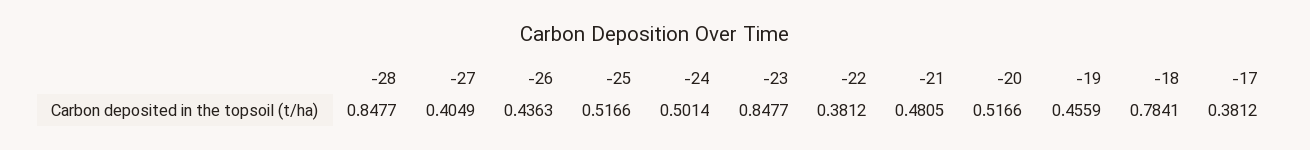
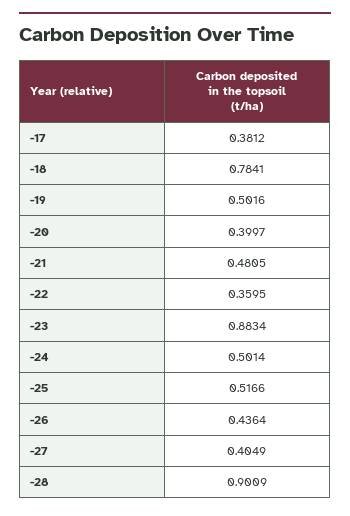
-28: 0.8477 -> 0.9009
-26: 0.4363 -> 0.4364
-23: 0.8477 -> 0.8834
-22: 0.3812 -> 0.3595
-20: 0.5166 -> 0.3997
-19: 0.4559 -> 0.5016

